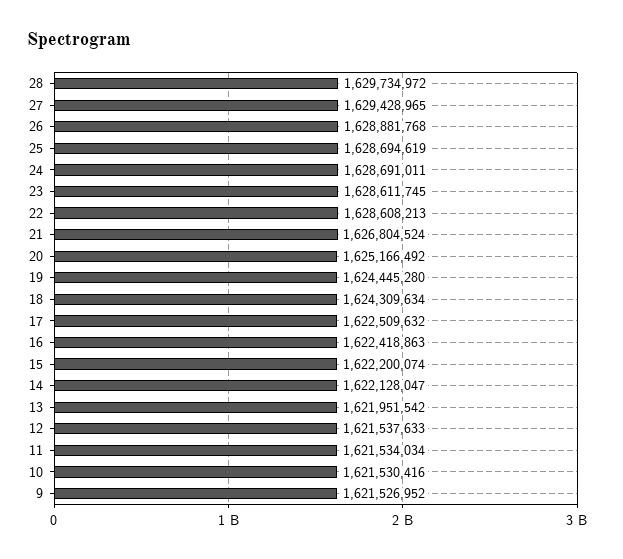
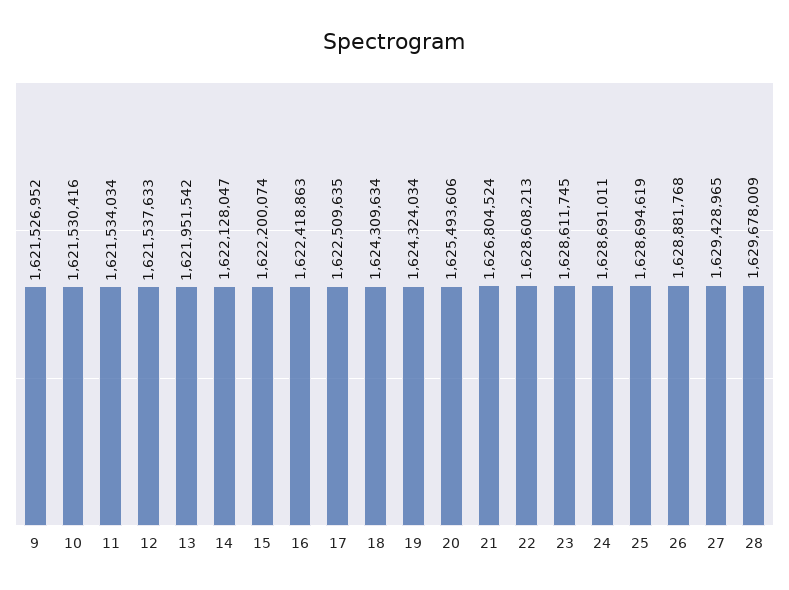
28: 1629734972 -> 1629678009
20: 1625166492 -> 1625493606
19: 1624445280 -> 1624324034
17: 1622509632 -> 1622509635

